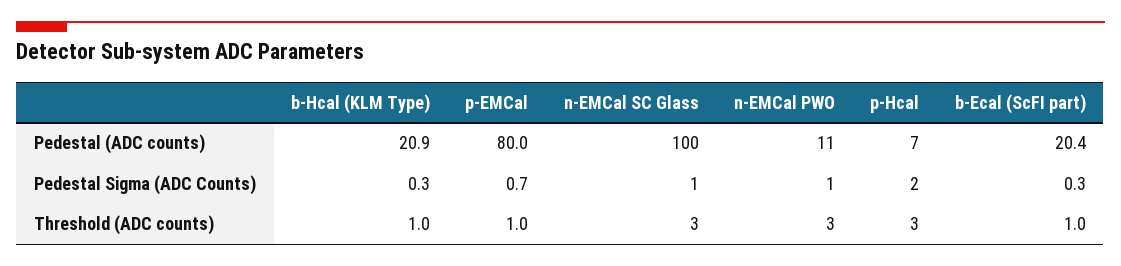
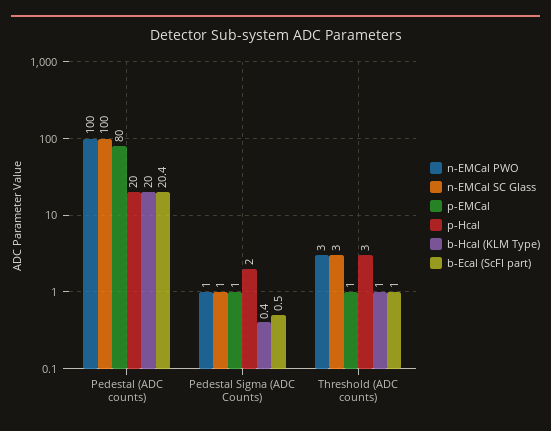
b-Hcal (KLM Type), Pedestal (ADC counts): 20.9 -> 20
n-EMCal PWO, Pedestal (ADC counts): 11 -> 100
p-Hcal, Pedestal (ADC counts): 7 -> 20
b-Hcal (KLM Type), Pedestal Sigma (ADC Counts): 0.3 -> 0.4
b-Ecal (ScFI part), Pedestal Sigma (ADC Counts): 0.3 -> 0.5

